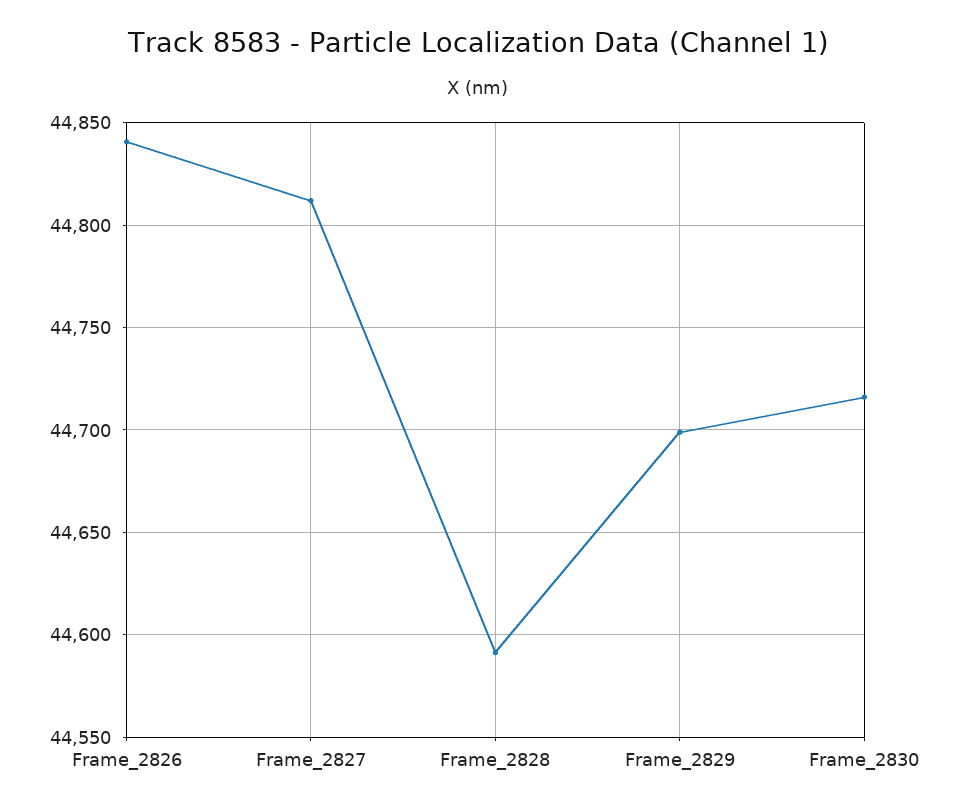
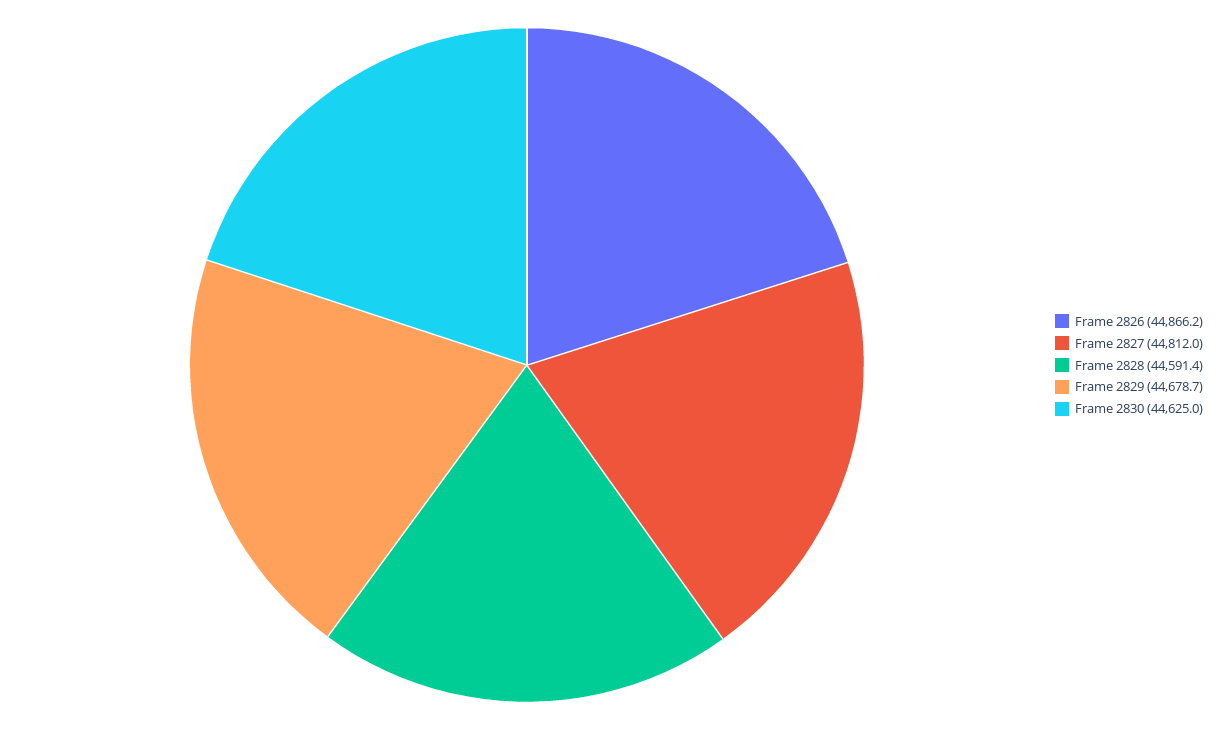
Frame_2826: 44840 -> 44866.2
Frame_2829: 44700 -> 44678.7
Frame_2830: 44715 -> 44625

